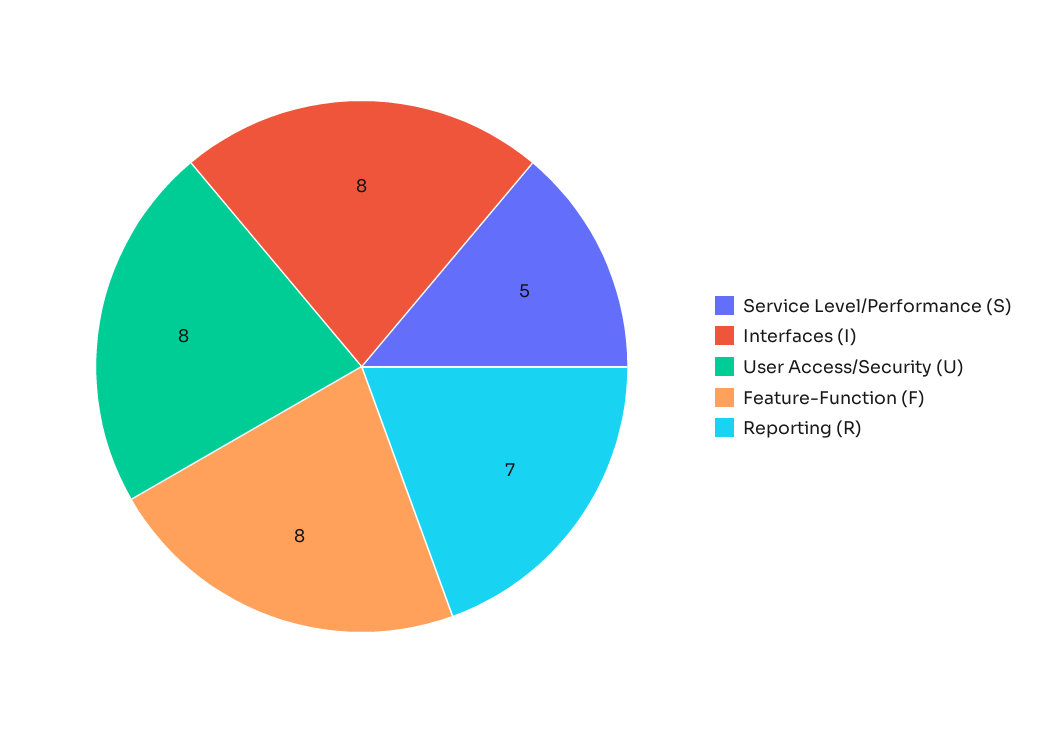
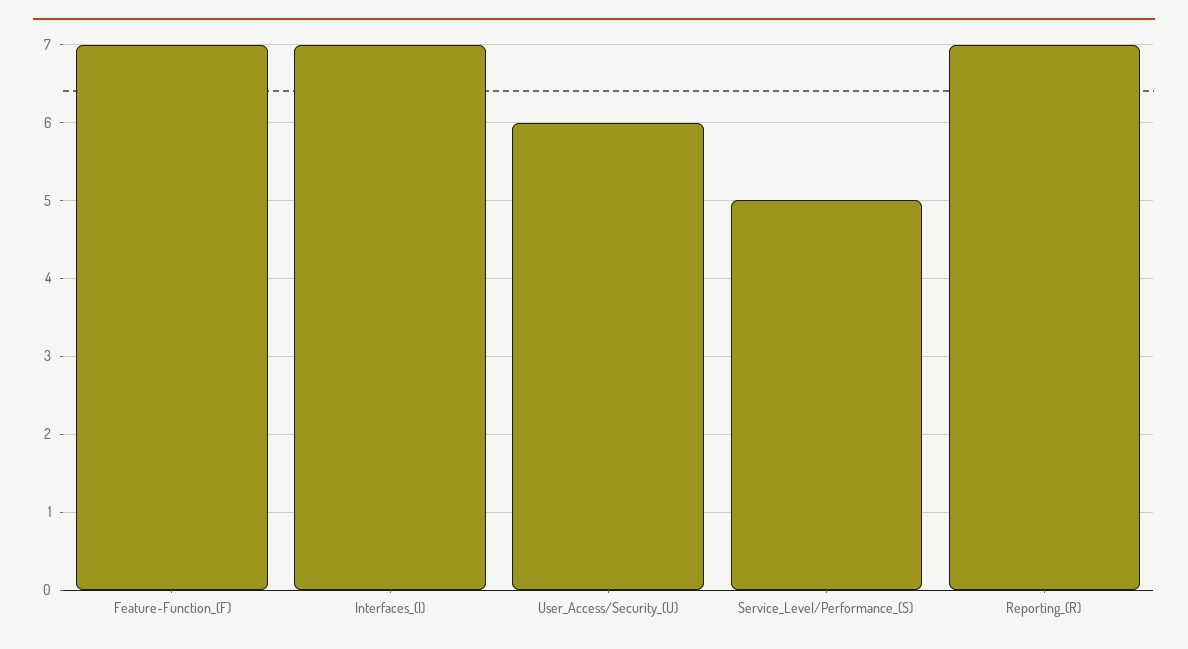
Interfaces (I): 8 -> 7
User Access/Security (U): 8 -> 6
Feature-Function (F): 8 -> 7

